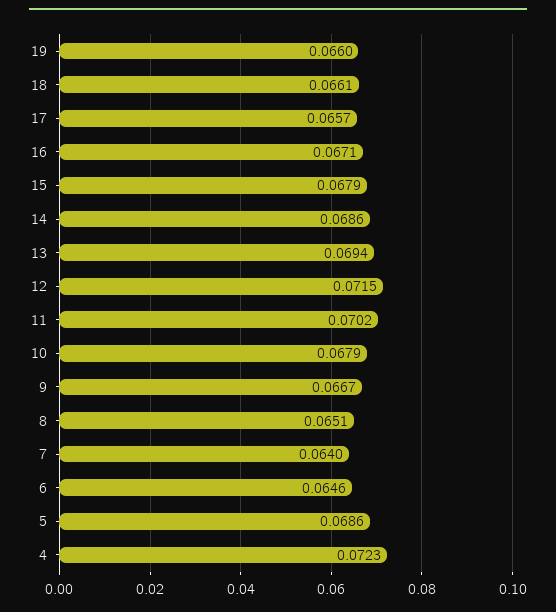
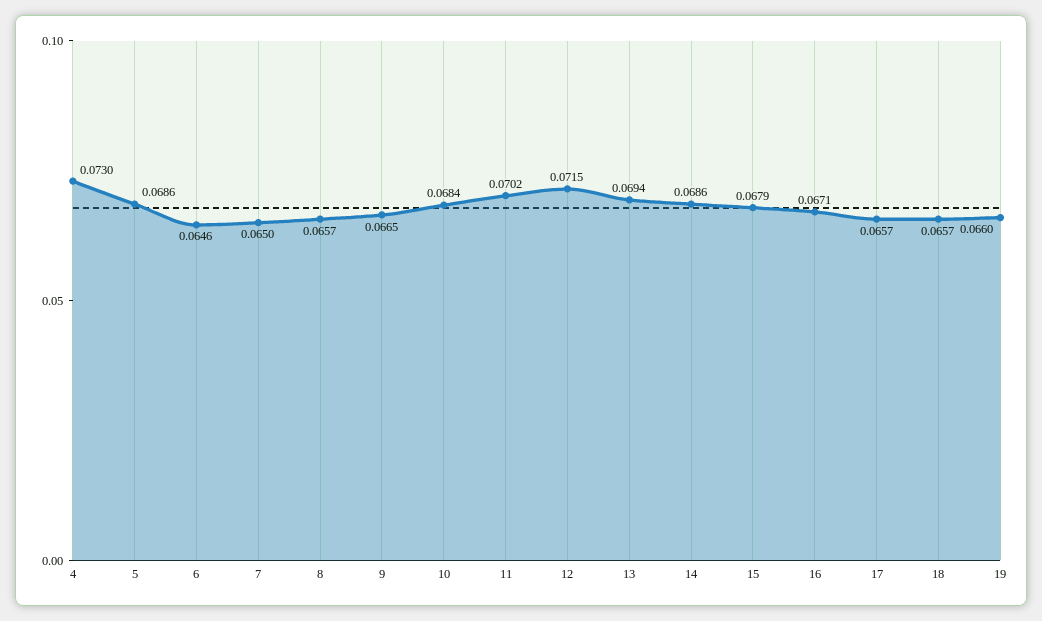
18: 0.0661 -> 0.0657
10: 0.0679 -> 0.0684
9: 0.0667 -> 0.0665
8: 0.0651 -> 0.0657
7: 0.064 -> 0.065
4: 0.0723 -> 0.073

